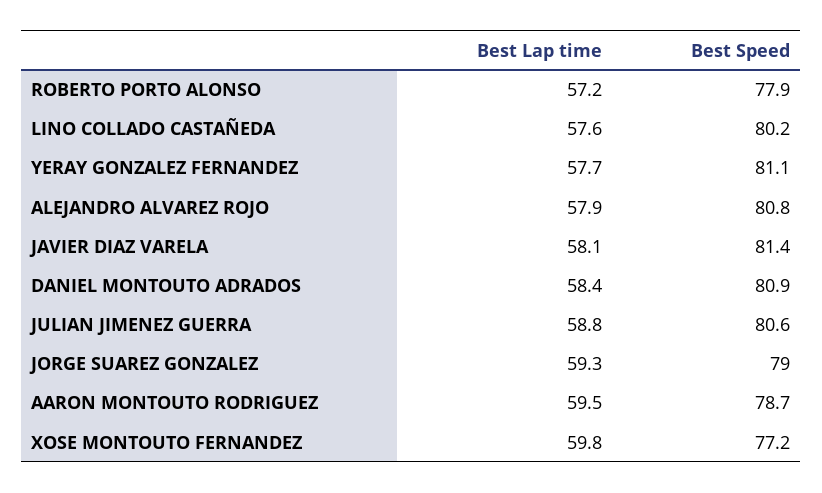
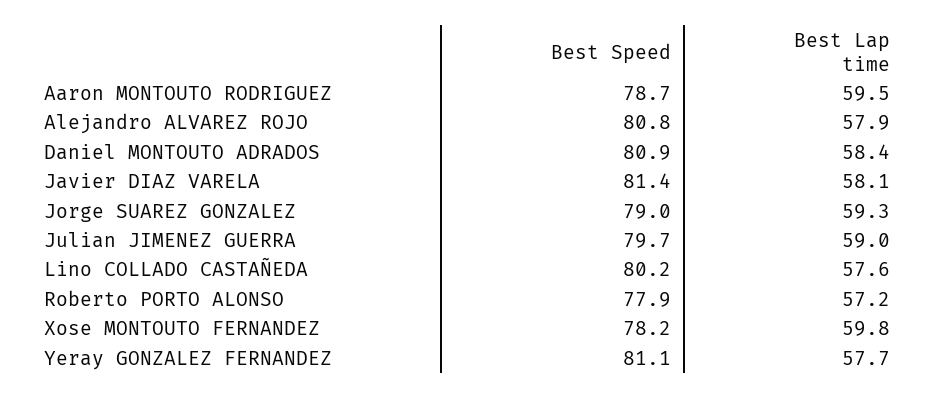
Best Lap time, JULIAN JIMENEZ GUERRA: 58.8 -> 59
Best Speed, JULIAN JIMENEZ GUERRA: 80.6 -> 79.7
Best Speed, XOSE MONTOUTO FERNANDEZ: 77.2 -> 78.2

